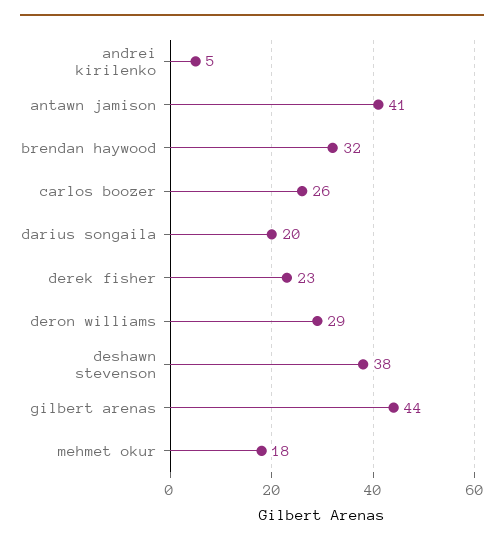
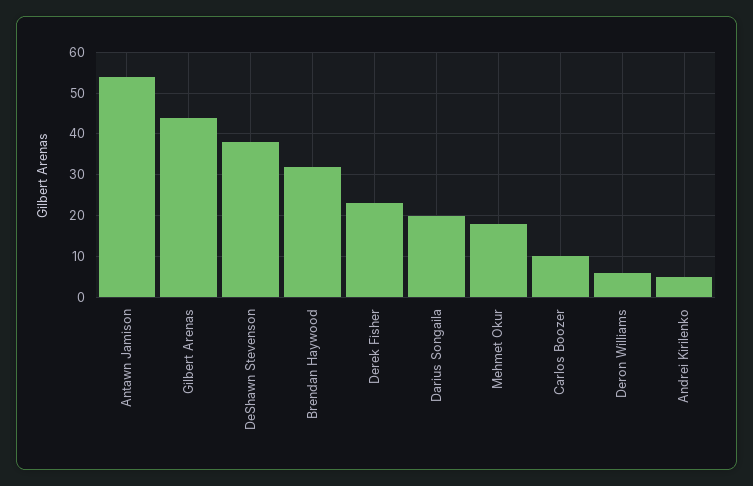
antawn jamison: 41 -> 55
carlos boozer: 26 -> 10
deron williams: 29 -> 5

